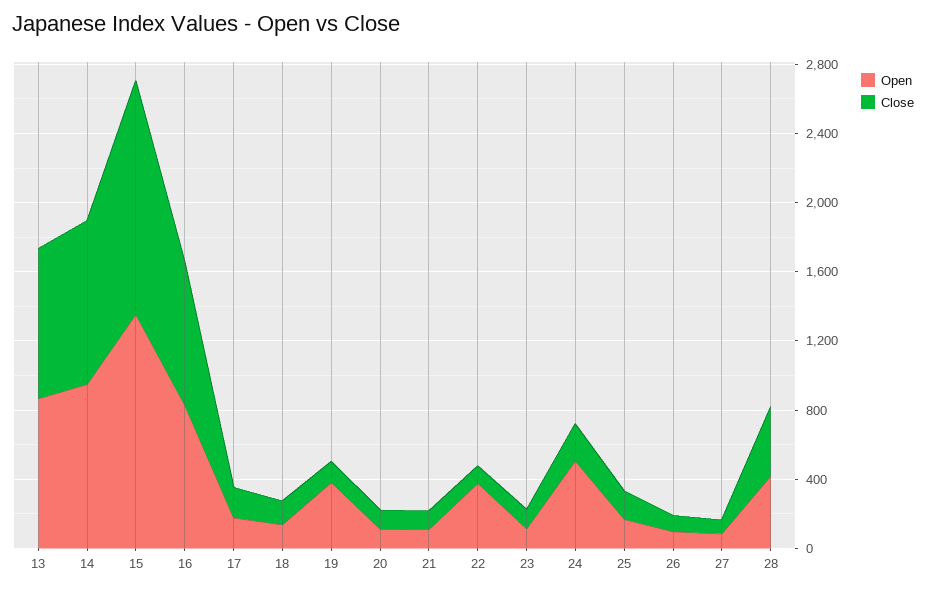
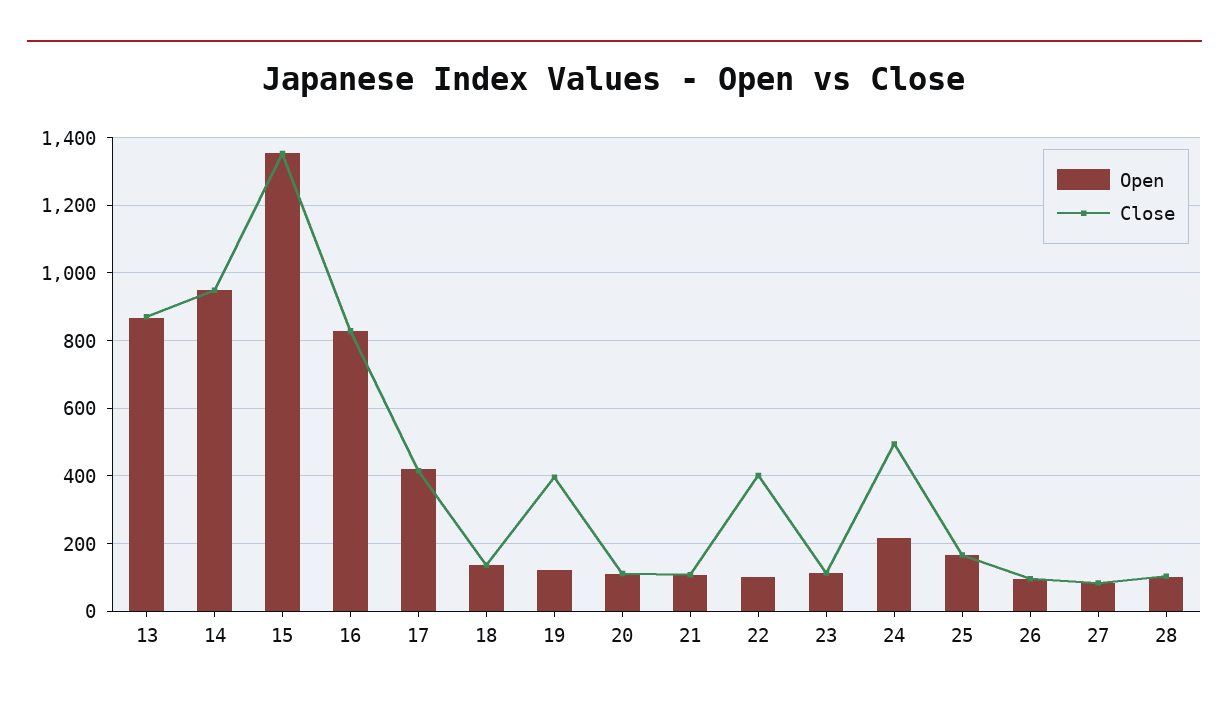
Open, 17: 200 -> 420
Close, 17: 200 -> 420
Open, 19: 400 -> 120
Close, 19: 100 -> 400
Open, 22: 400 -> 100
Close, 22: 100 -> 400
Open, 24: 500 -> 220
Close, 24: 200 -> 500
Open, 28: 400 -> 100
Close, 28: 400 -> 100

